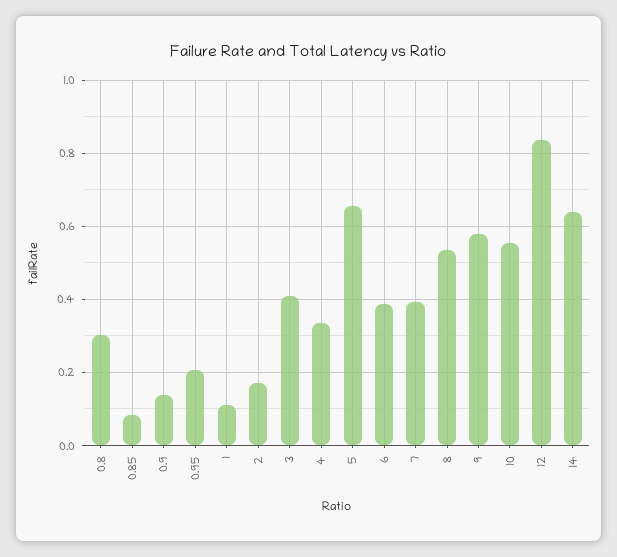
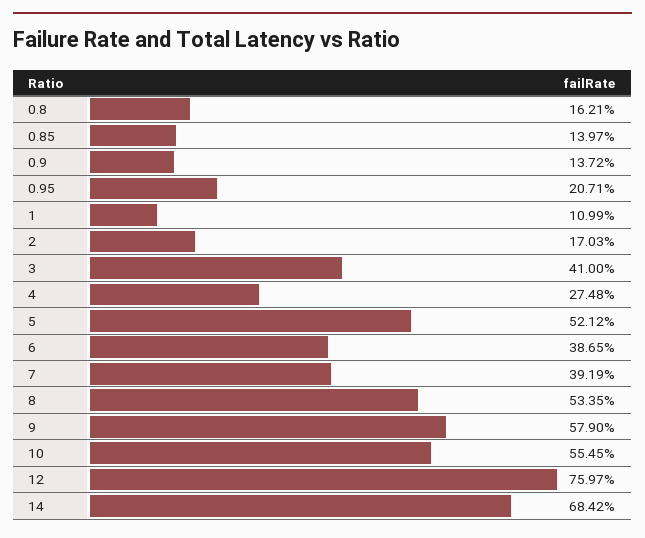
0.8: 0.3 -> 0.1621
0.85: 0.08 -> 0.1397
4: 0.34 -> 0.2748
5: 0.66 -> 0.5212
12: 0.84 -> 0.7597
14: 0.64 -> 0.6842

